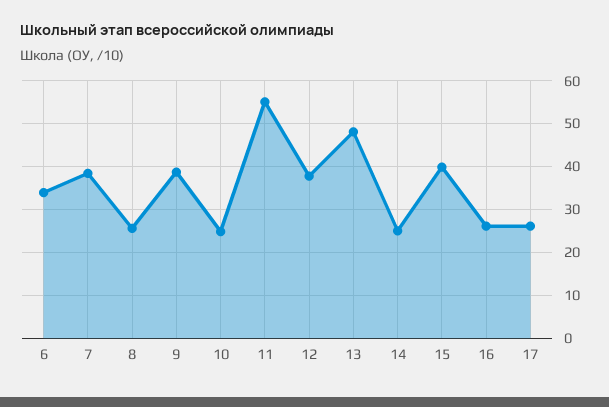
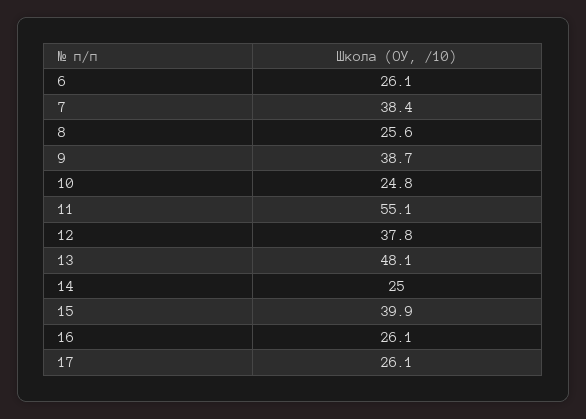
6: 34 -> 26.1

